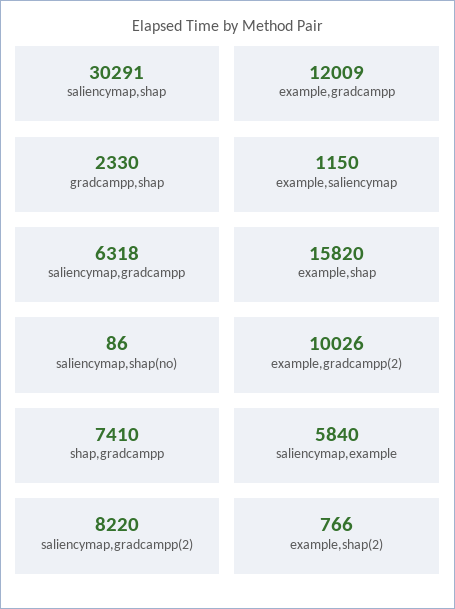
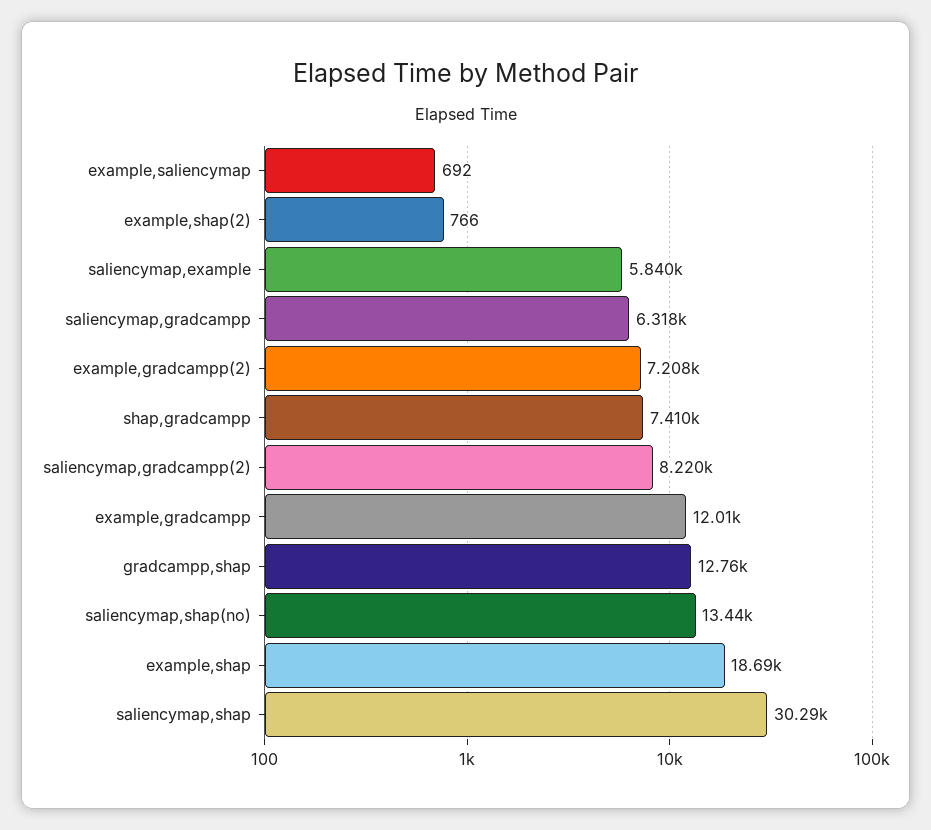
gradcampp,shap: 2330 -> 12760
example,saliencymap: 1150 -> 692
example,shap: 15820 -> 18690
saliencymap,shap(no): 86 -> 13440
example,gradcampp(2): 10026 -> 7208

